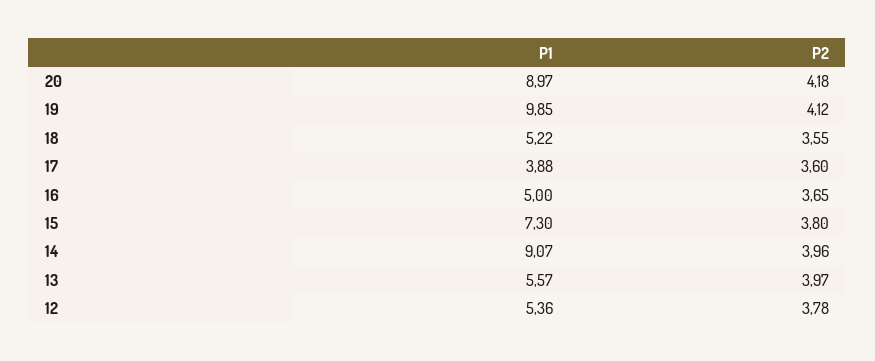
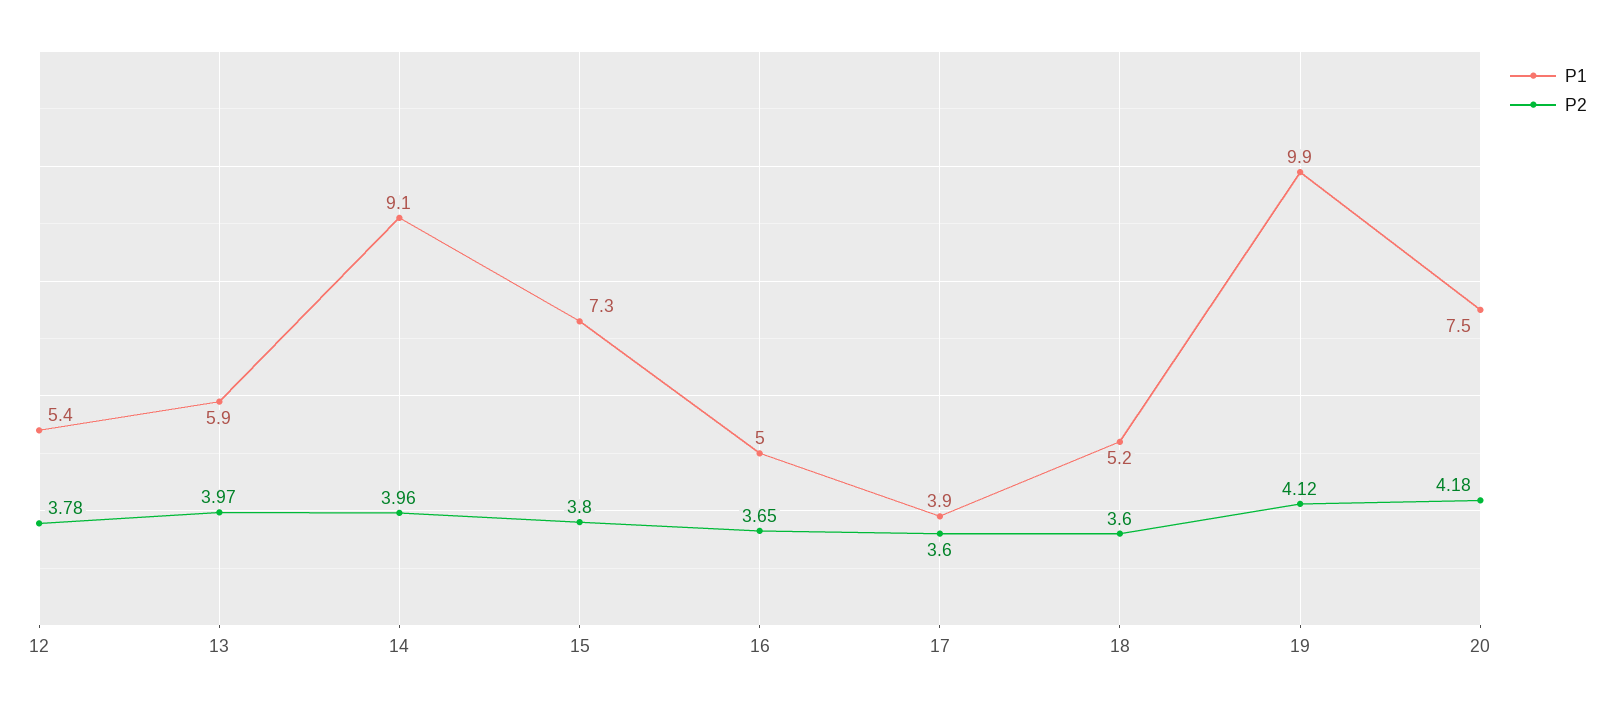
P1, 20: 8.97 -> 7.5
P2, 18: 3.55 -> 3.6
P1, 13: 5.57 -> 5.9

